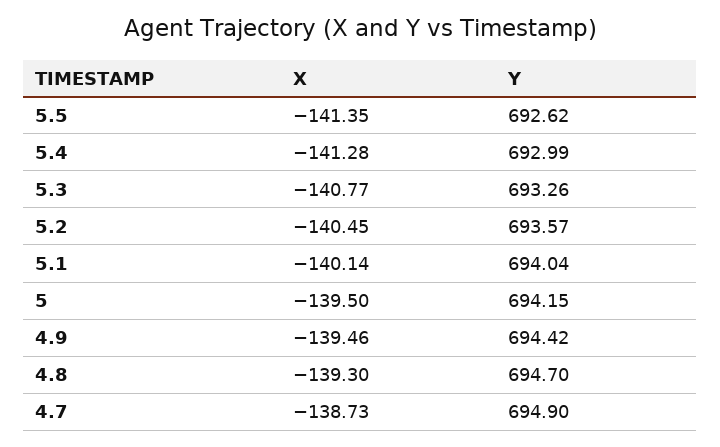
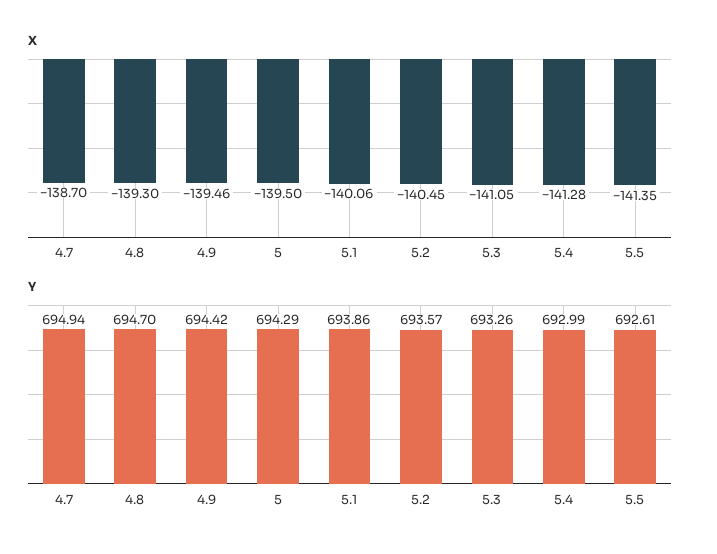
Y, 5.5: 692.62 -> 692.61
X, 5.3: -140.77 -> -141.05
X, 5.1: -140.14 -> -140.06
Y, 5.1: 694.04 -> 693.86
Y, 5: 694.15 -> 694.29
X, 4.7: -138.73 -> -138.7
Y, 4.7: 694.9 -> 694.94

